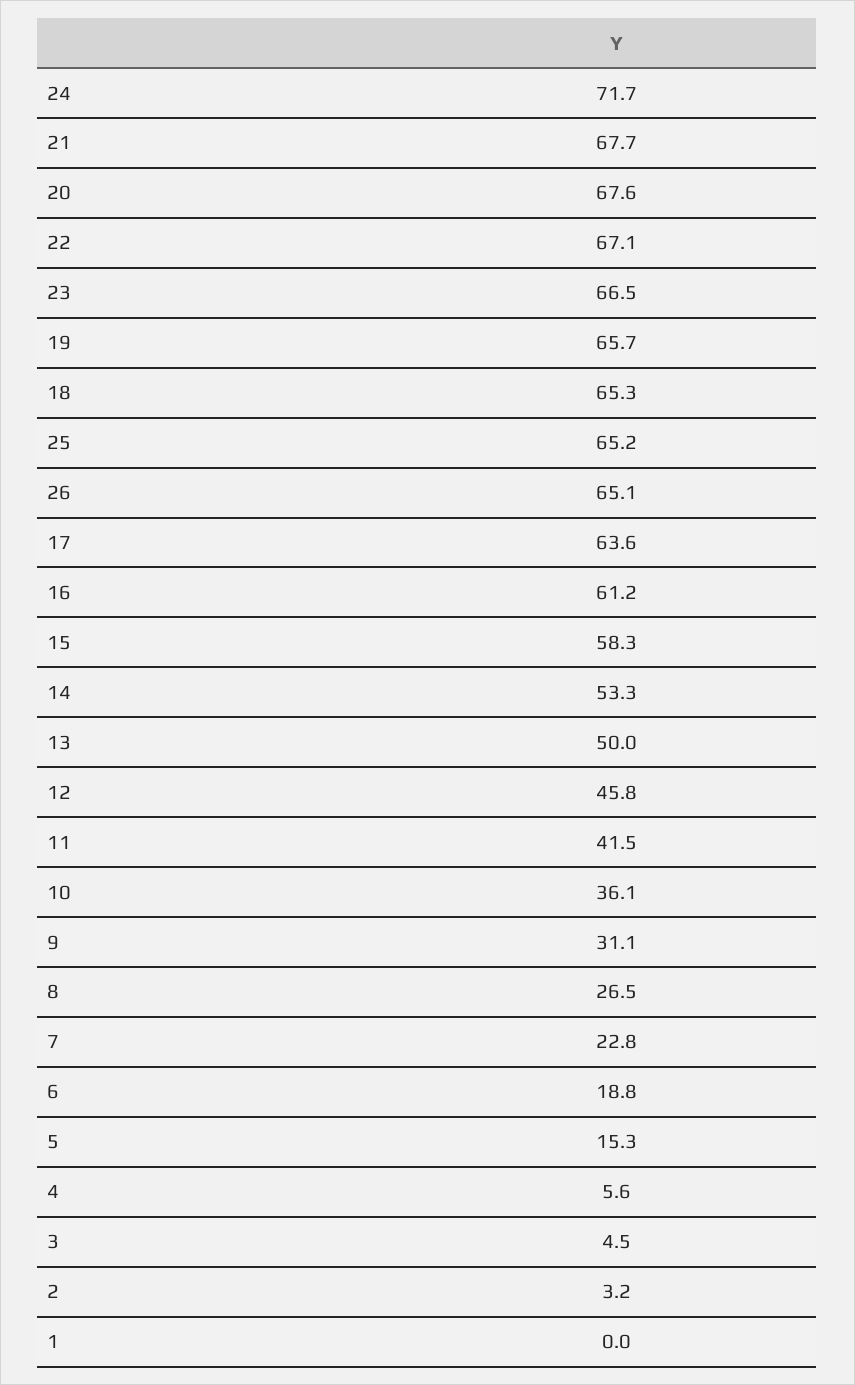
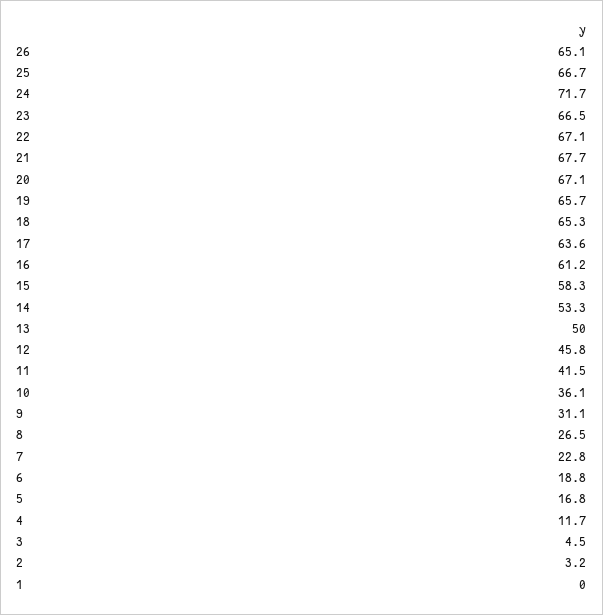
20: 67.6 -> 67.1
25: 65.2 -> 66.7
5: 15.3 -> 16.8
4: 5.6 -> 11.7

